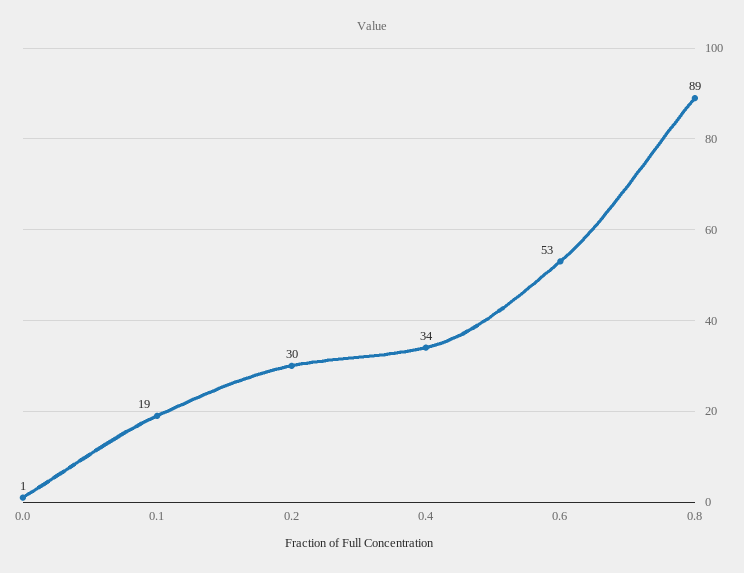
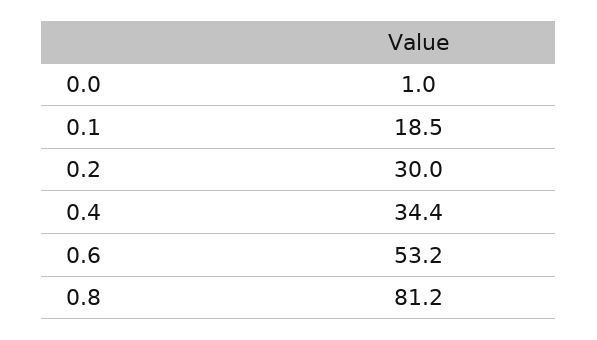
0.8: 89 -> 81.2

